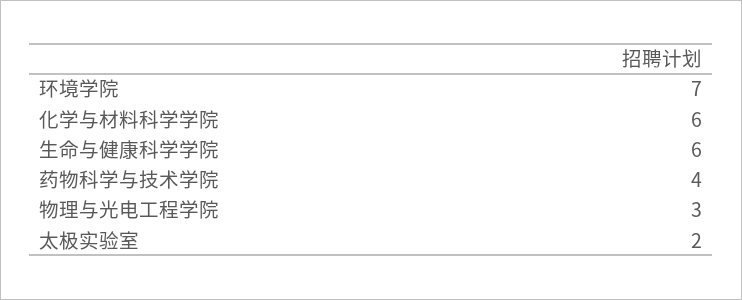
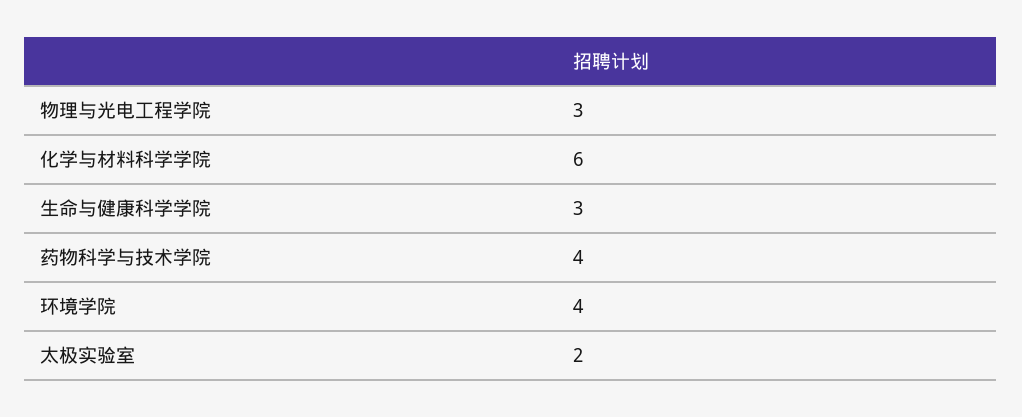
环境学院: 7 -> 4
生命与健康科学学院: 6 -> 3

